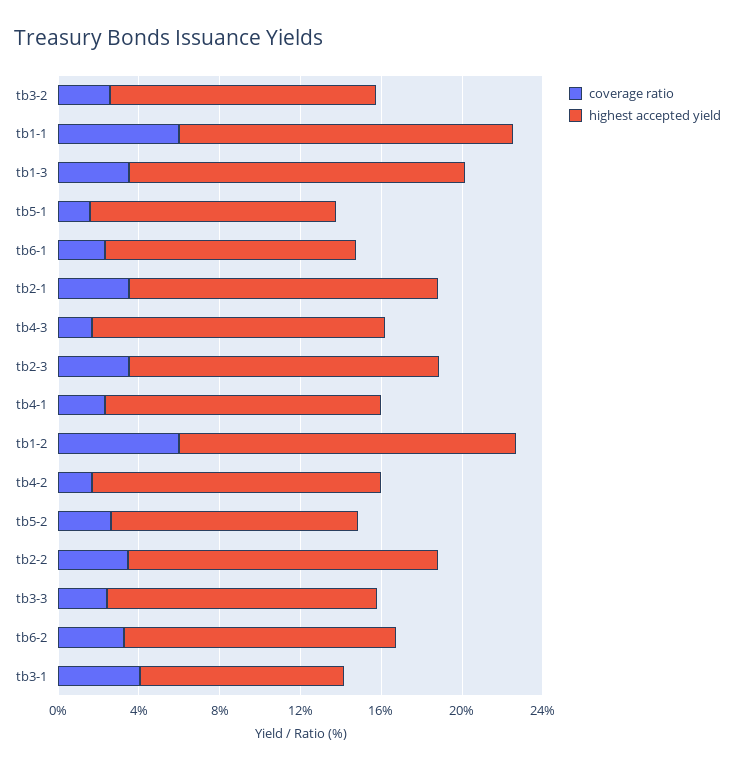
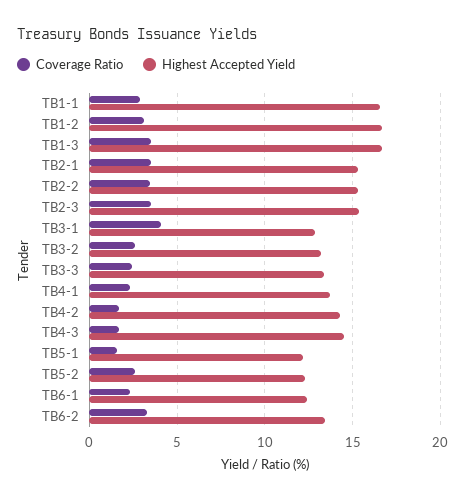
coverage ratio, tb1-1: 6 -> 3
coverage ratio, tb1-2: 6 -> 3
highest accepted yield, tb3-1: 10 -> 13

